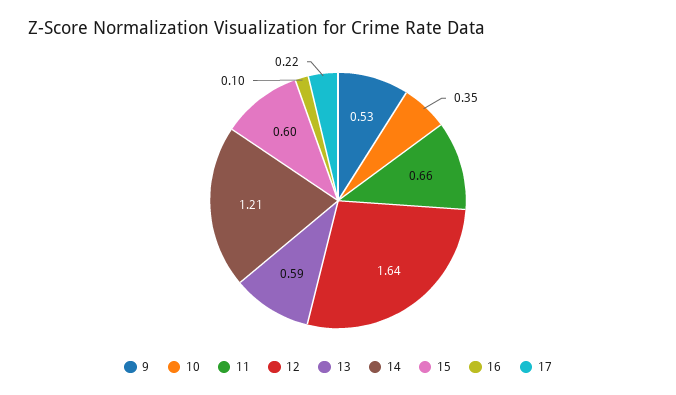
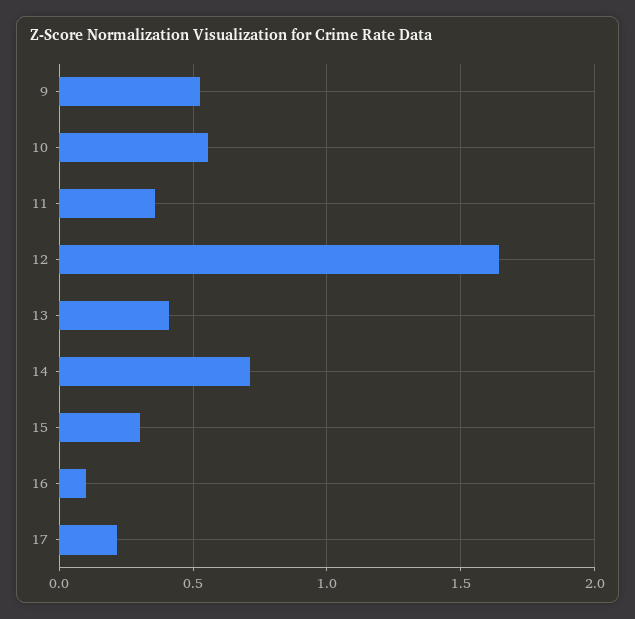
10: 0.35 -> 0.55
11: 0.66 -> 0.35
13: 0.59 -> 0.4
14: 1.21 -> 0.7
15: 0.6 -> 0.3

